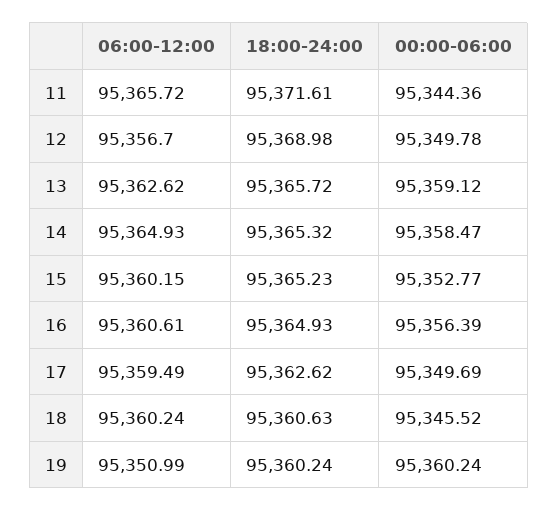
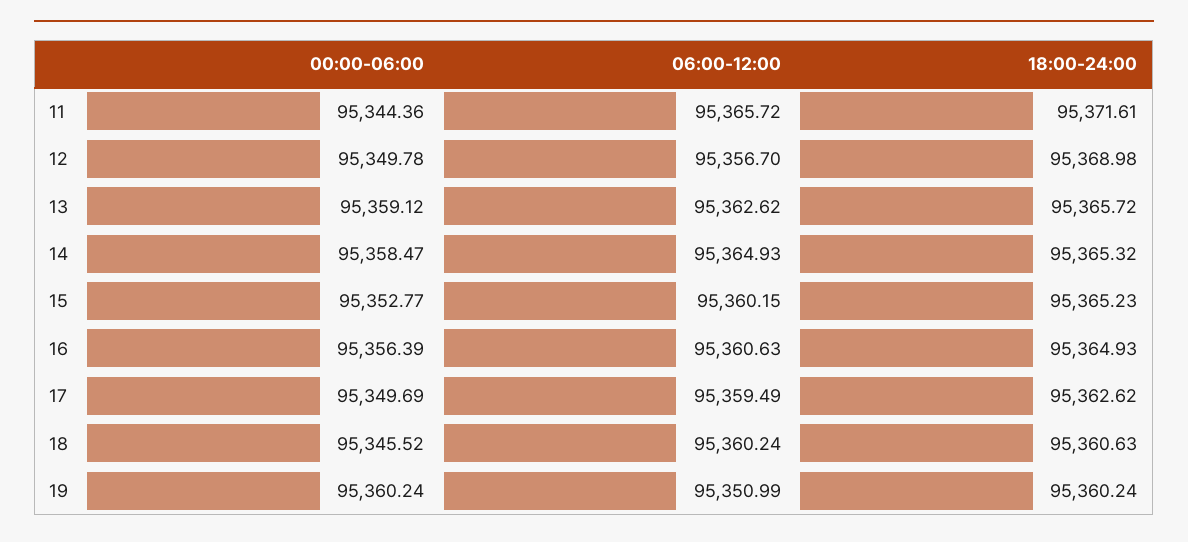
06:00-12:00, 16: 95360.61 -> 95360.63

